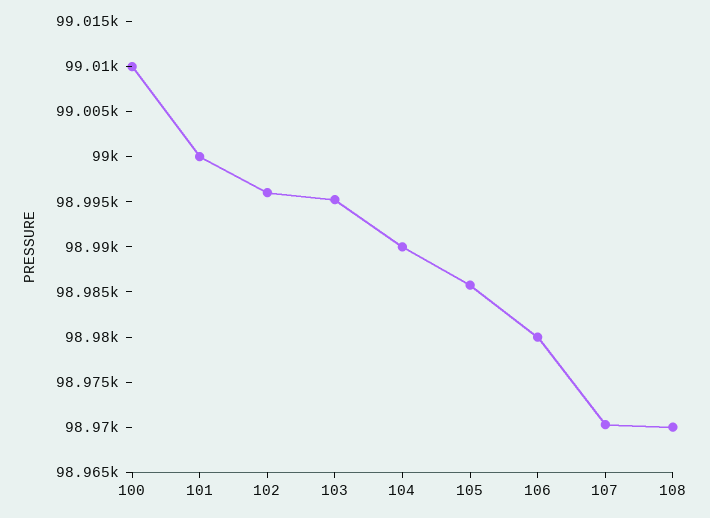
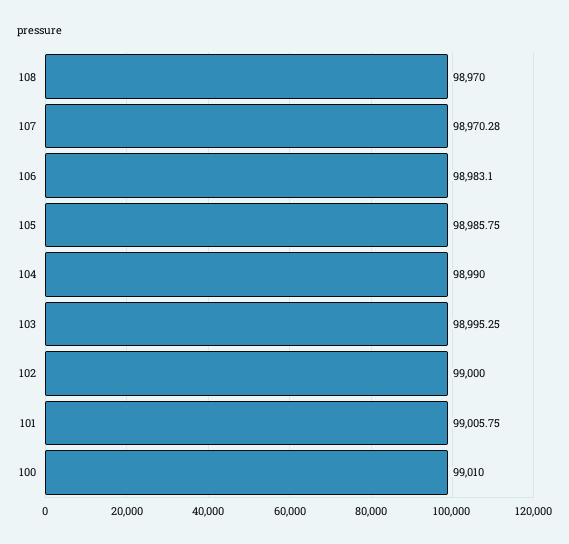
101: 99000 -> 99005.75
102: 98996 -> 99000
106: 98980 -> 98983.1

